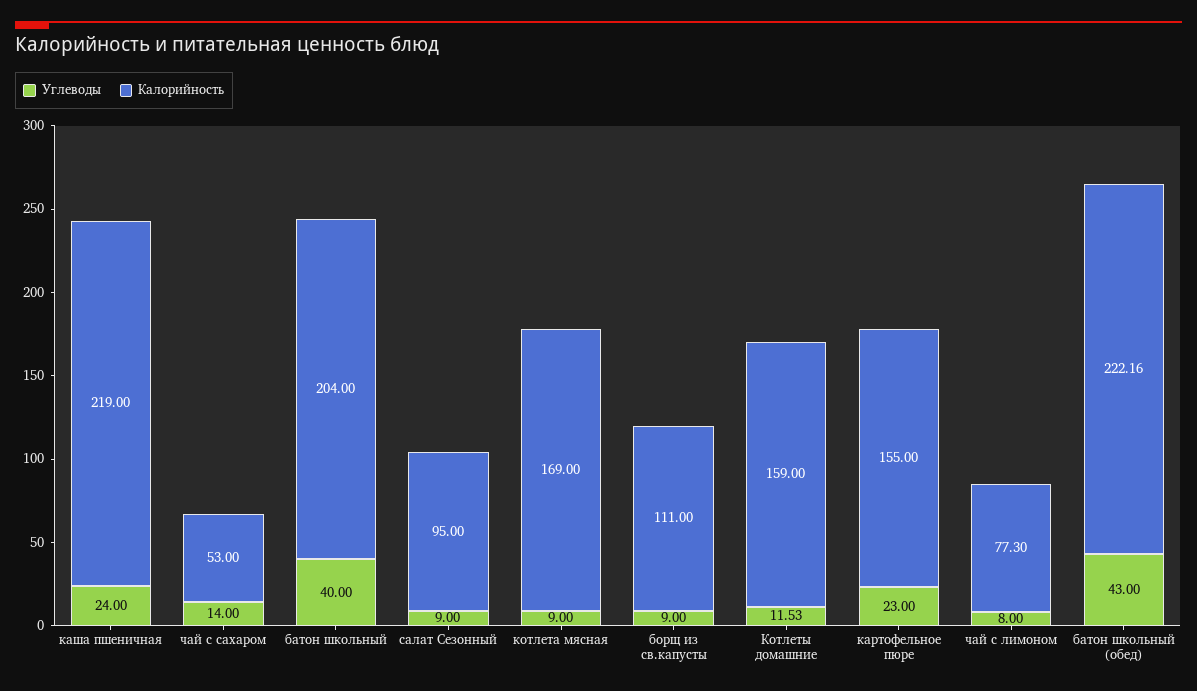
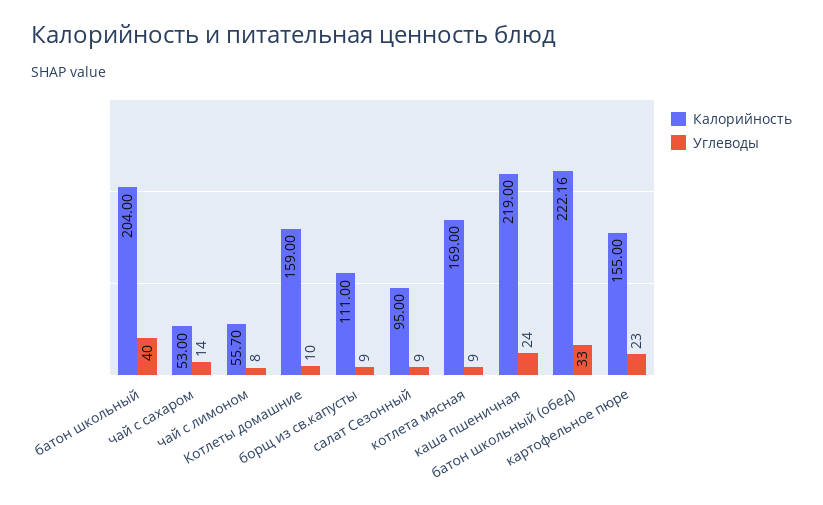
Углеводы, Котлеты домашние: 11.53 -> 10
Калорийность, чай с лимоном: 77.3 -> 55.7
Углеводы, батон школьный (обед): 43 -> 33

